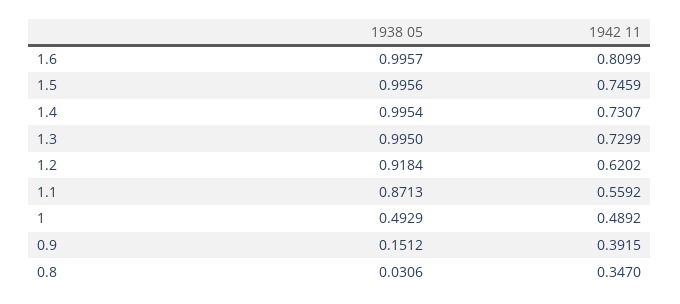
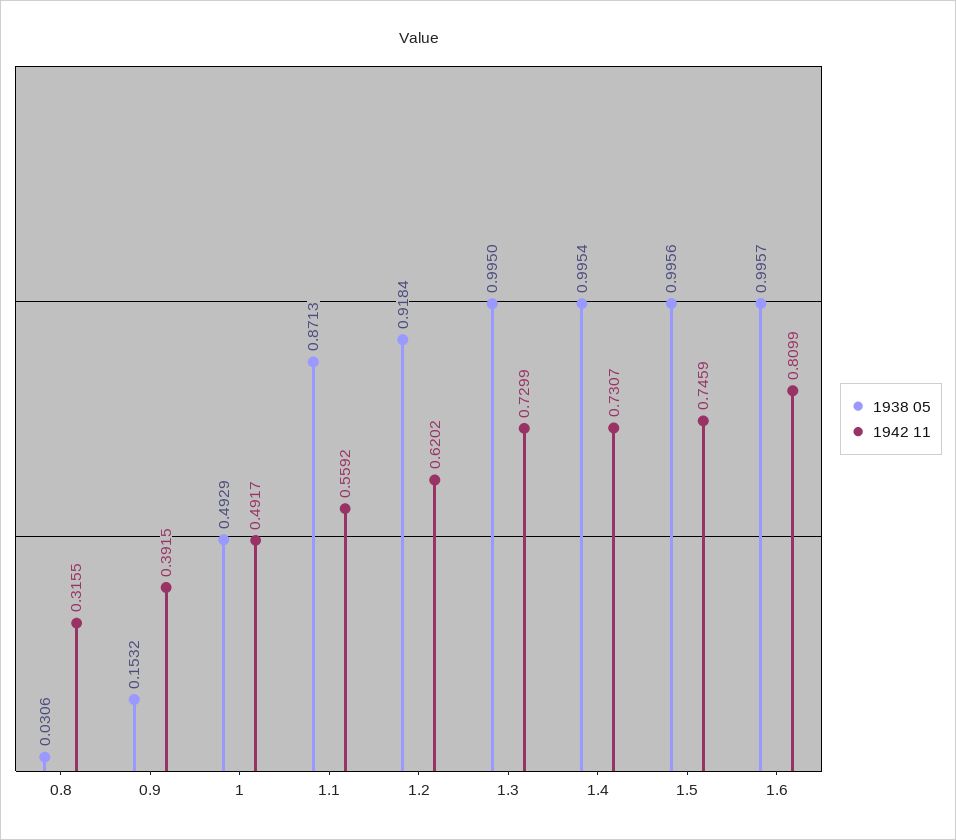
1942 11, 1: 0.4892 -> 0.4917
1938 05, 0.9: 0.1512 -> 0.1532
1942 11, 0.8: 0.347 -> 0.3155

